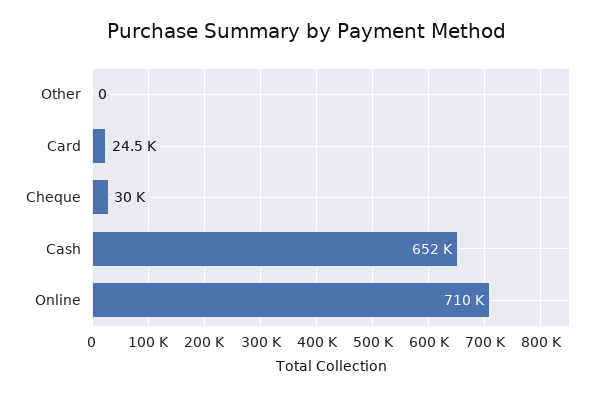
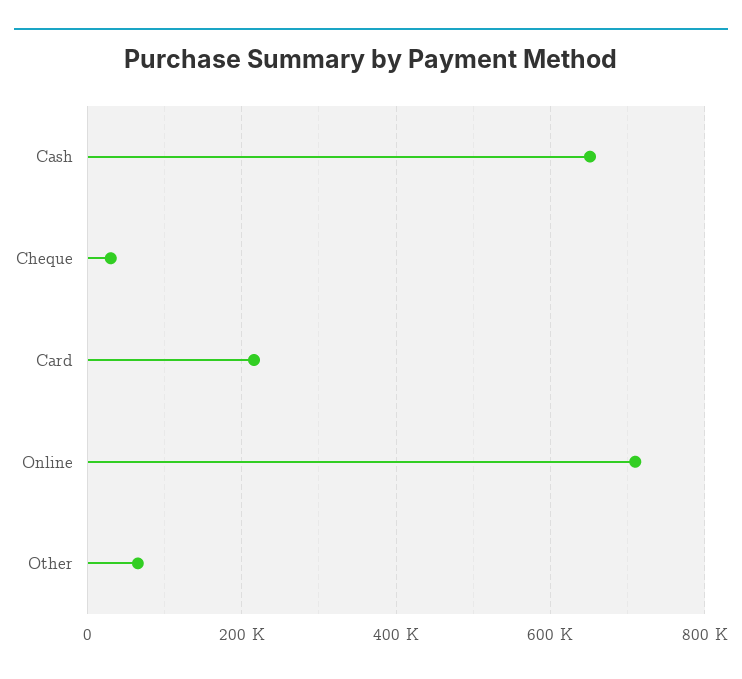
Other: 0 -> 60000
Card: 24500 -> 220000

